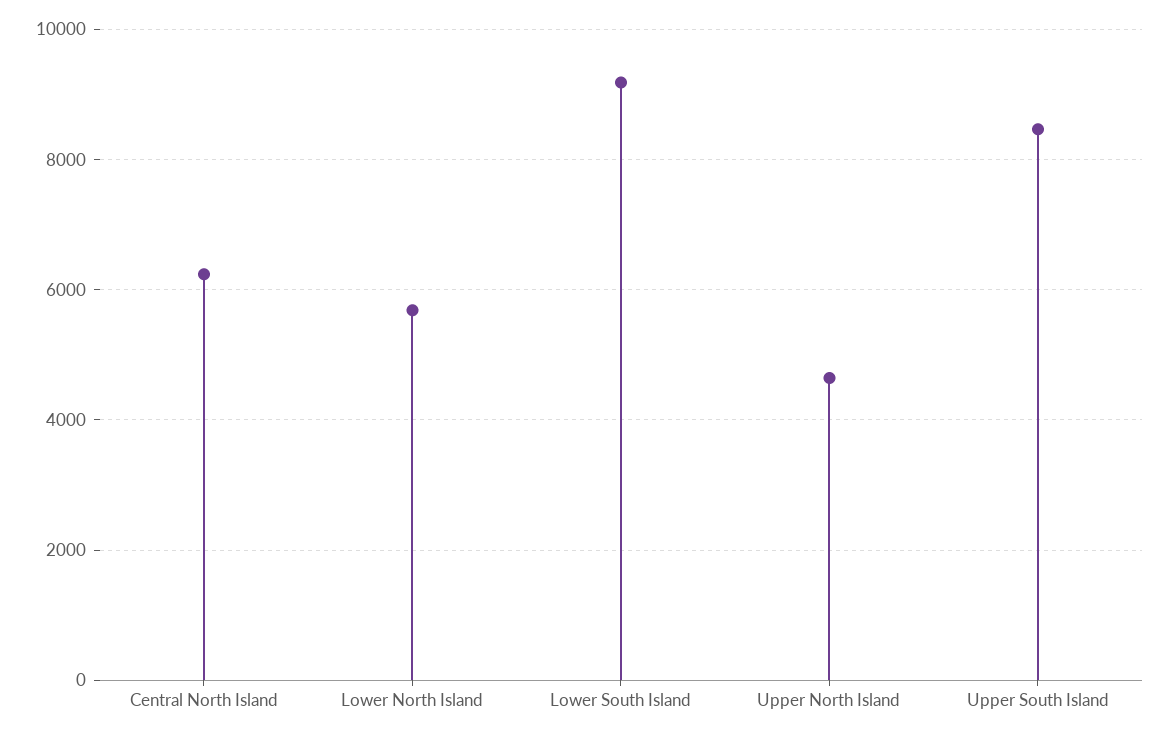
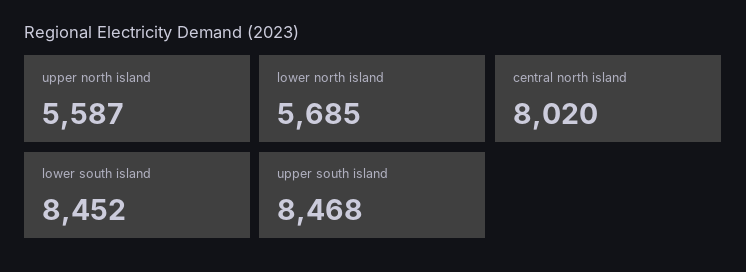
Central North Island: 6200 -> 8020
Lower South Island: 9200 -> 8452
Upper North Island: 4600 -> 5587

